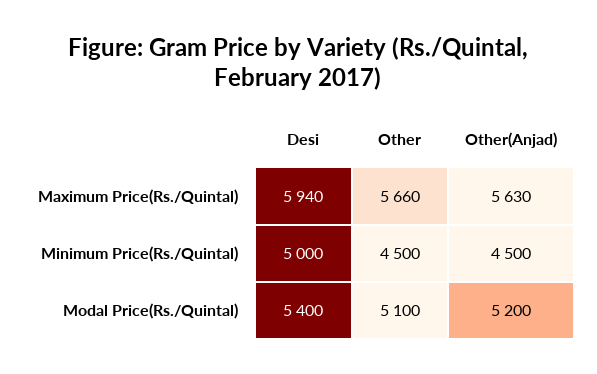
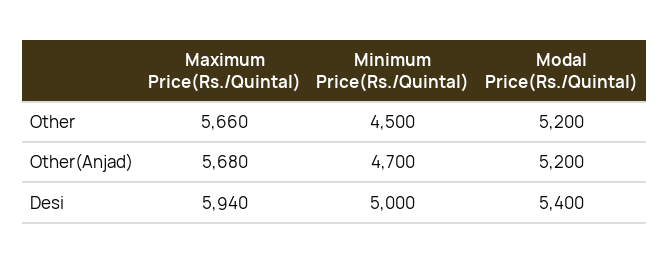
Other(Anjad), Maximum Price(Rs./Quintal): 5630 -> 5680
Other(Anjad), Minimum Price(Rs./Quintal): 4500 -> 4700
Other, Modal Price(Rs./Quintal): 5100 -> 5200

